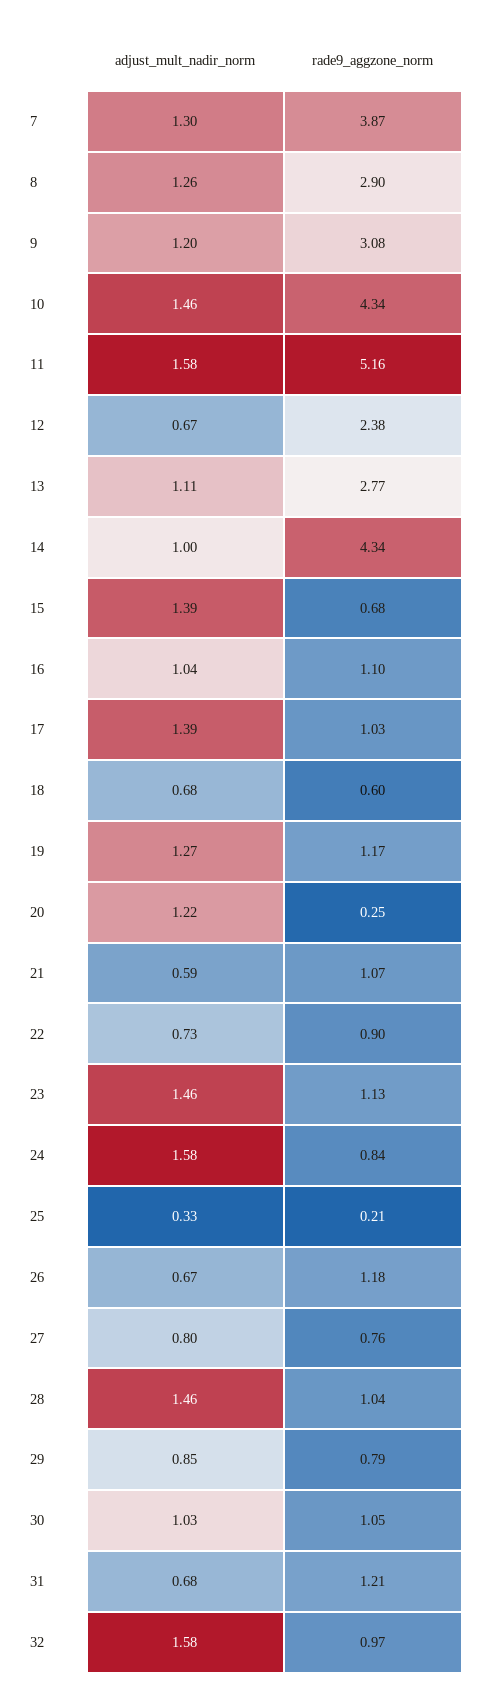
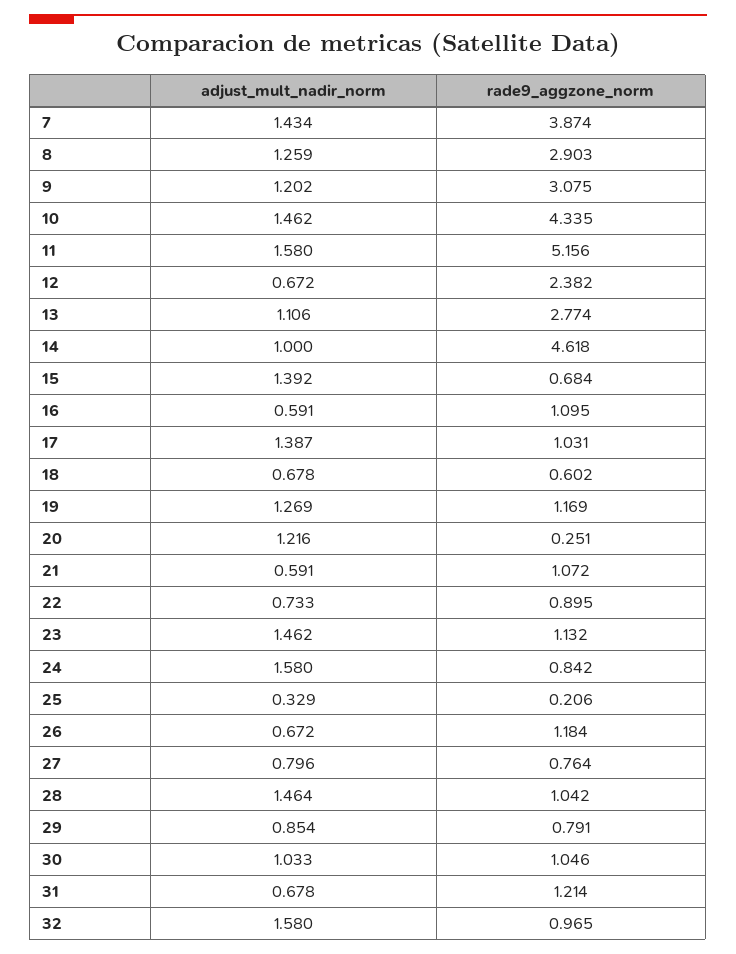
adjust_mult_nadir_norm, 7: 1.3 -> 1.434
rade9_aggzone_norm, 14: 4.34 -> 4.618
adjust_mult_nadir_norm, 16: 1.04 -> 0.591

